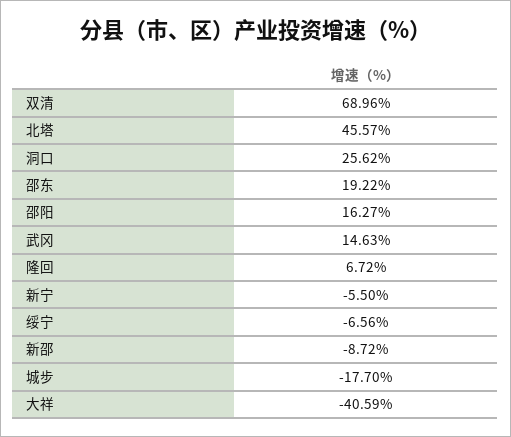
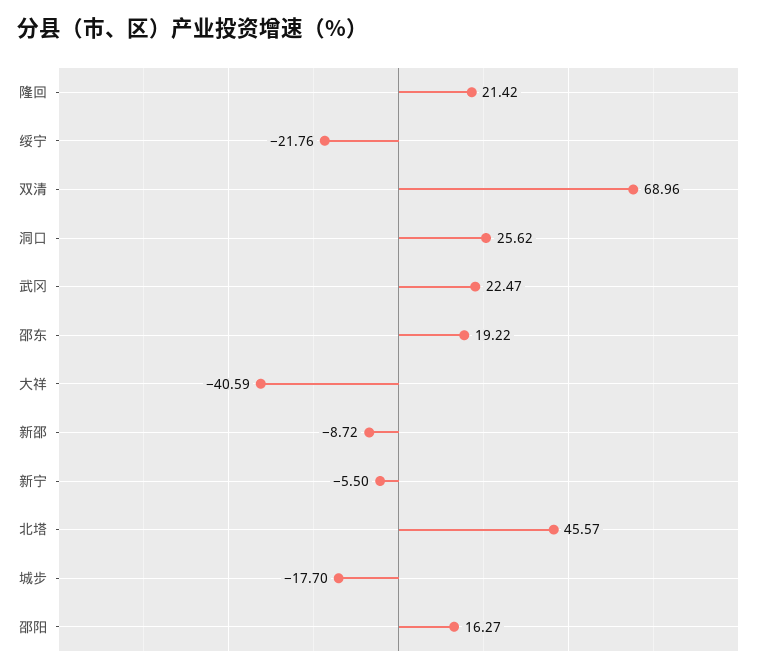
武冈: 14.63 -> 22.47
隆回: 6.72 -> 21.42
绥宁: -6.56 -> -21.76

